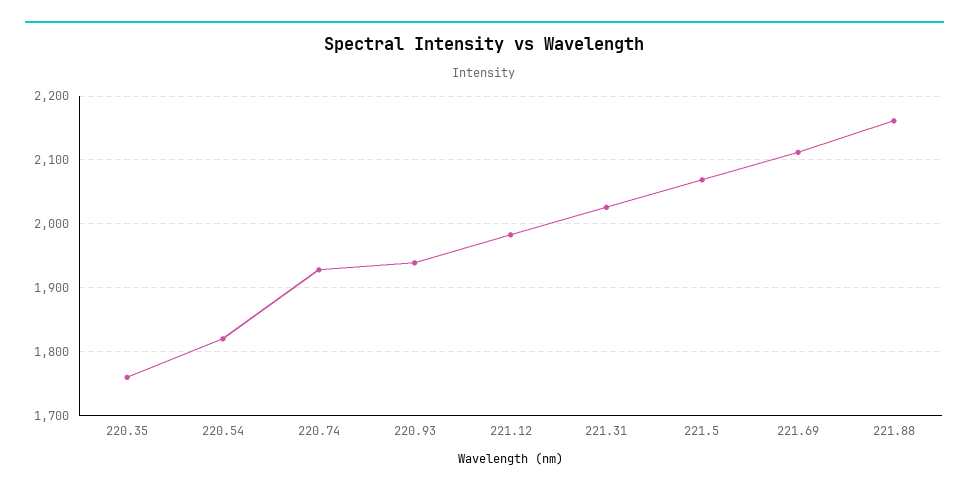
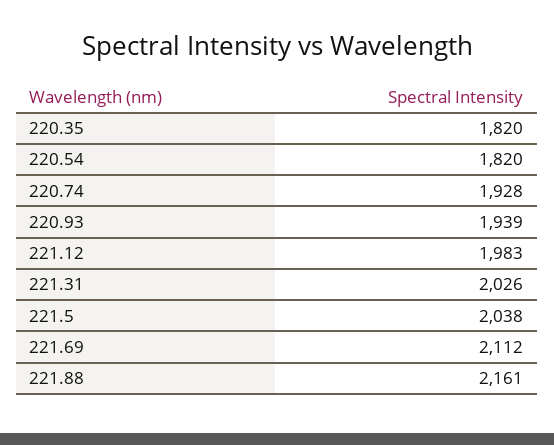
220.35: 1760 -> 1820
221.5: 2070 -> 2038

